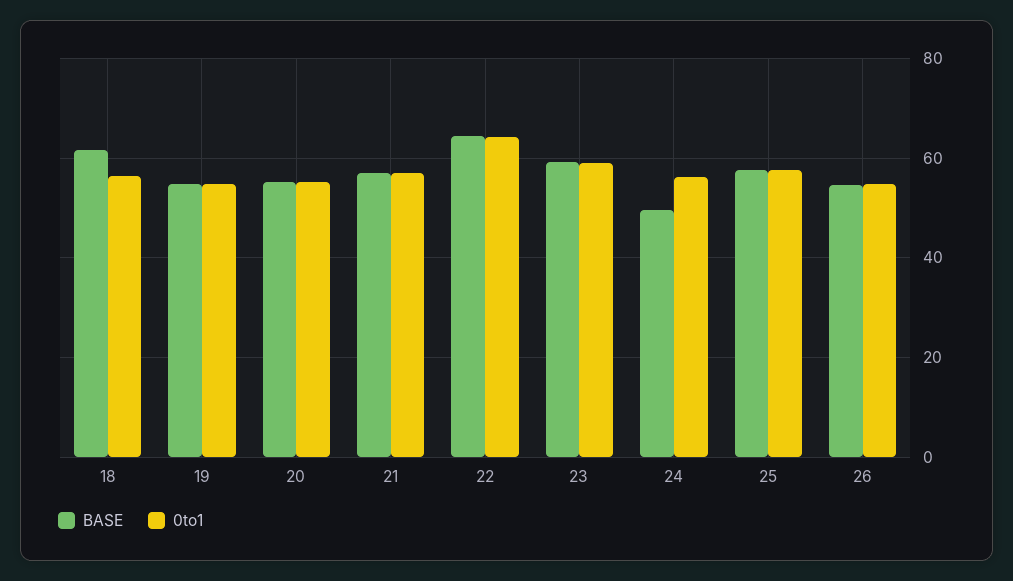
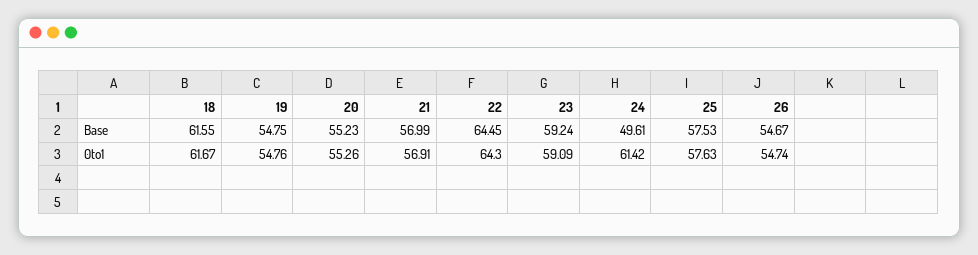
0to1, 18: 56 -> 61.67
0to1, 24: 56 -> 61.42

